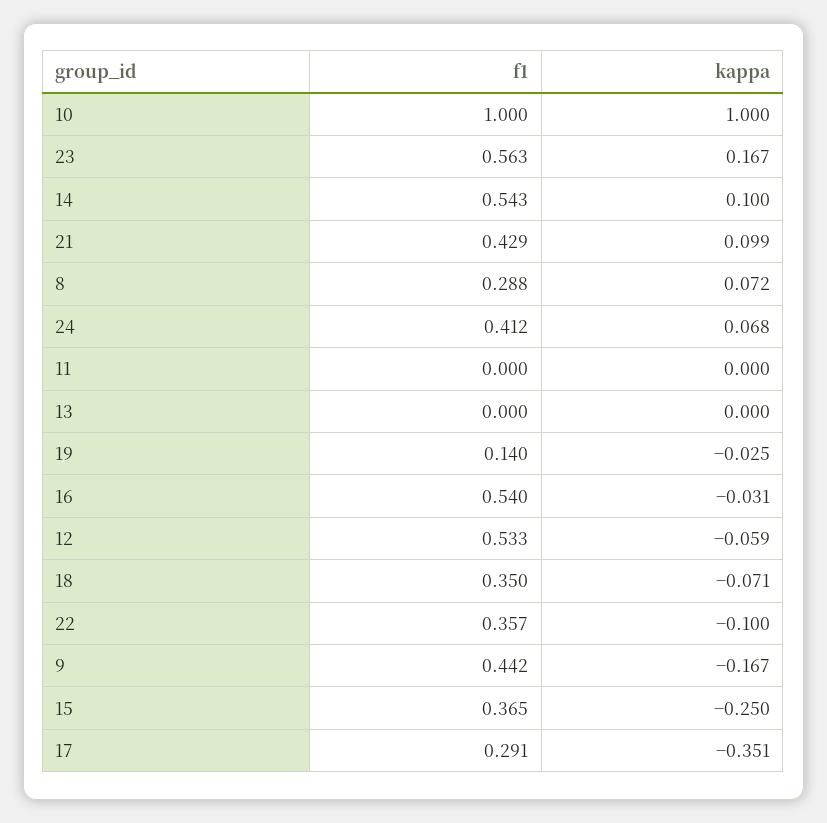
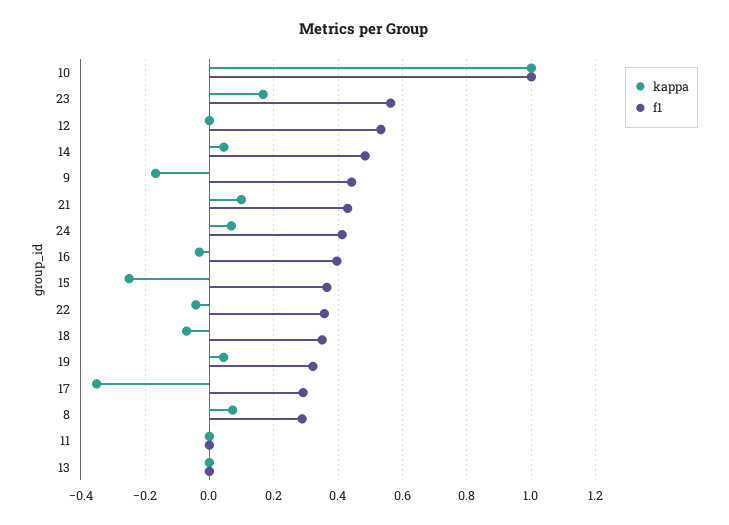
f1, 14: 0.543 -> 0.48
kappa, 14: 0.1 -> 0.04
f1, 19: 0.14 -> 0.32
kappa, 19: -0.025 -> 0.04
f1, 16: 0.54 -> 0.4
kappa, 12: -0.059 -> 0
kappa, 22: -0.1 -> -0.04

